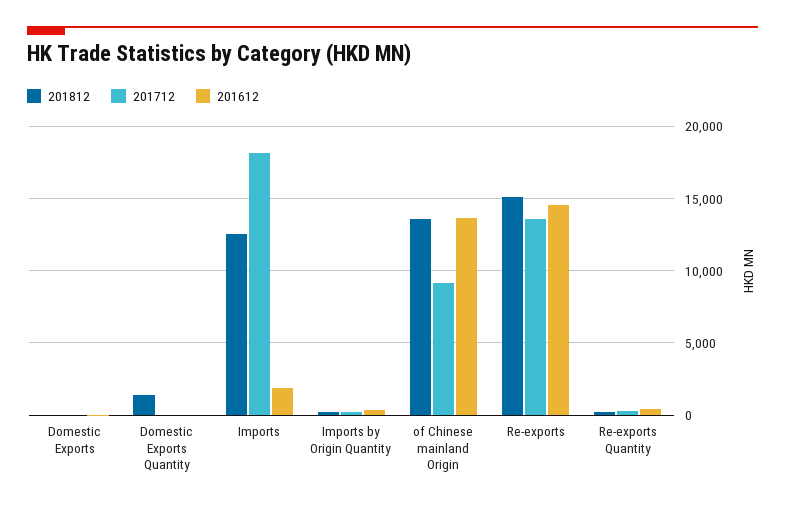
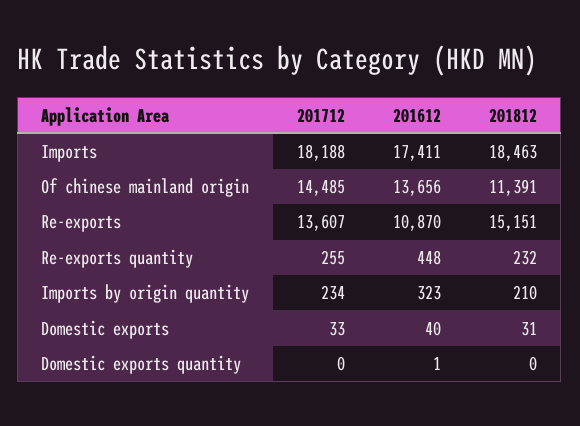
201812, Domestic Exports Quantity: 1500 -> 0
201812, Imports: 12500 -> 18463
201612, Imports: 2000 -> 17411
201812, of Chinese mainland Origin: 13500 -> 11391
201712, of Chinese mainland Origin: 9000 -> 14485
201612, Re-exports: 14500 -> 10870

